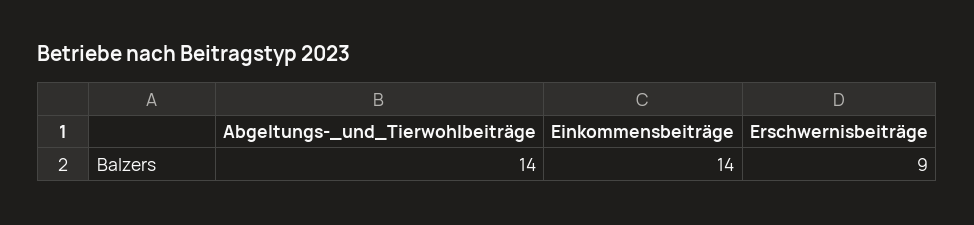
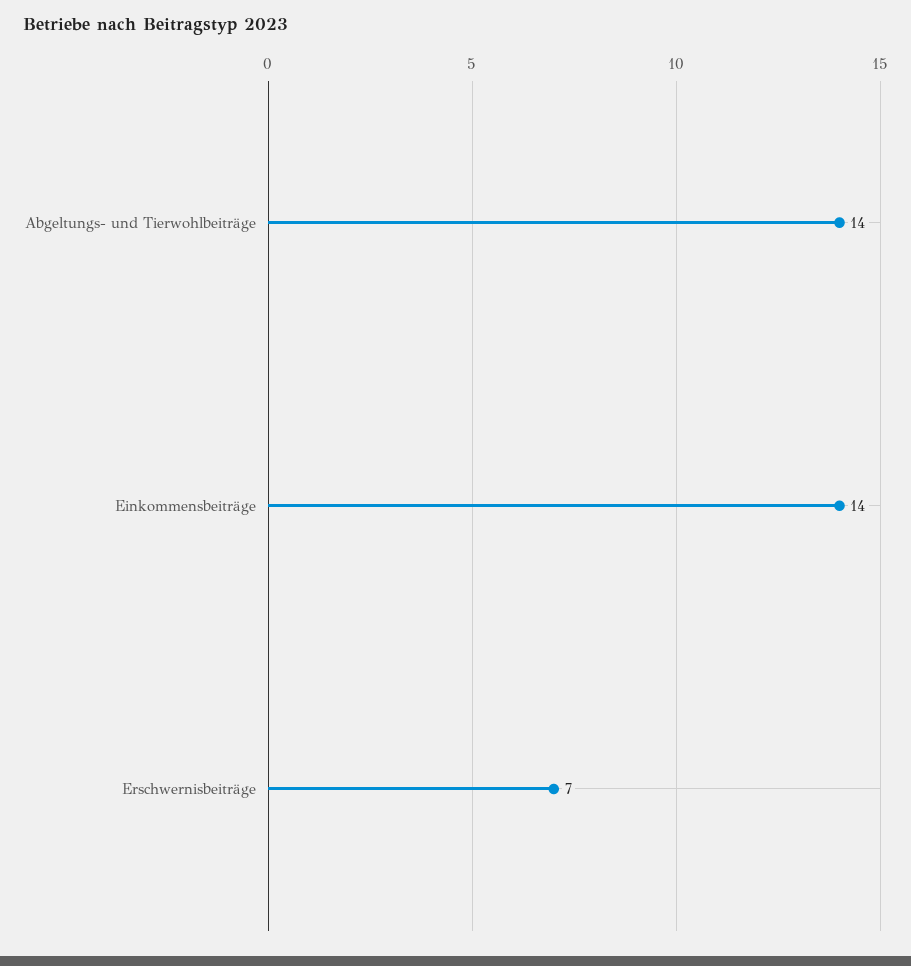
Erschwernisbeiträge: 9 -> 7

